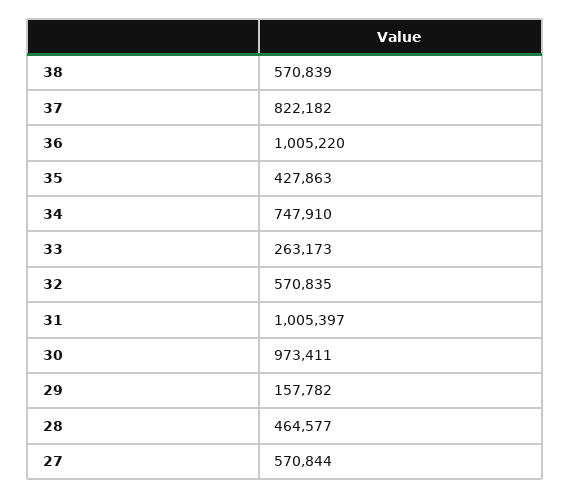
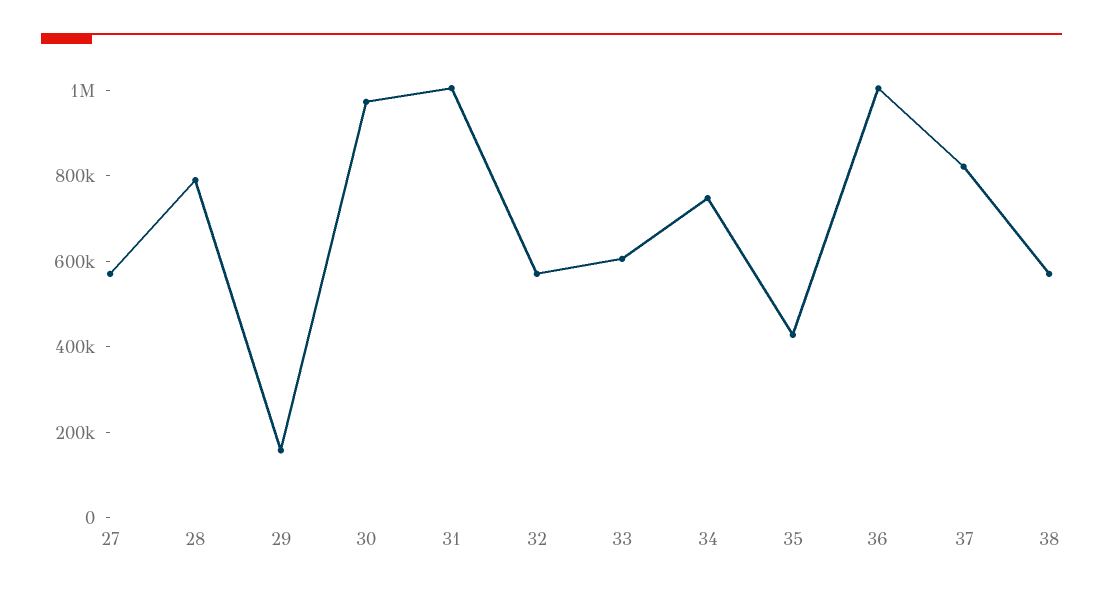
33: 263173 -> 600000
28: 464577 -> 800000

